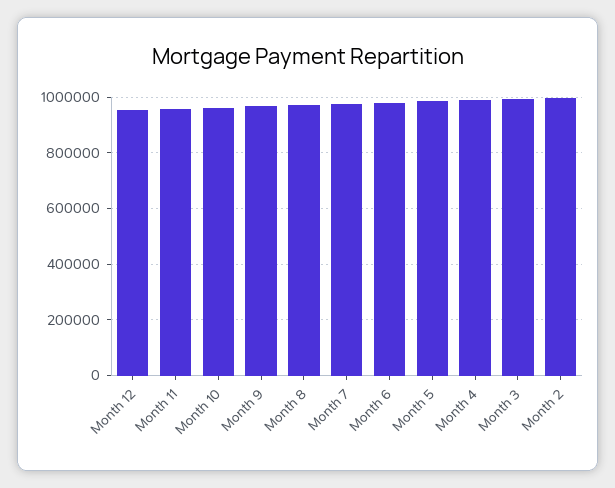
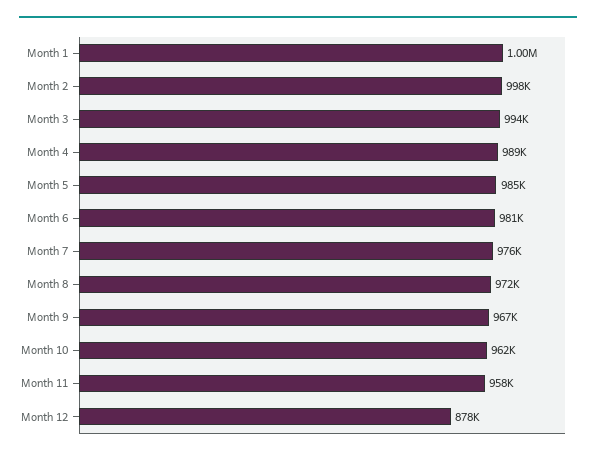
Month 12: 950000 -> 878000
Month 1: none -> 1000000

